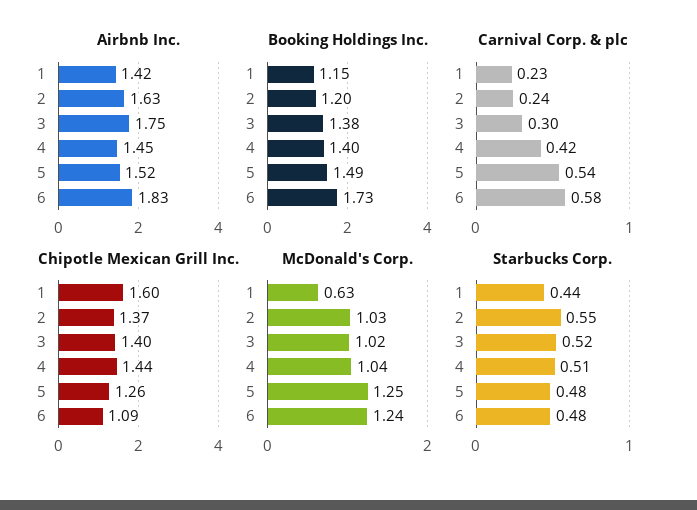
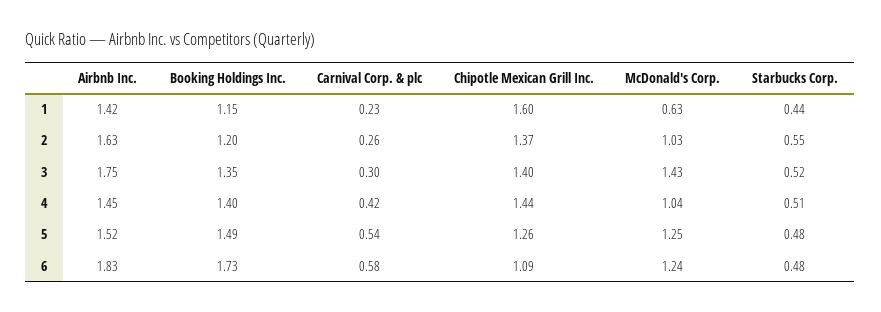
Booking Holdings Inc., 3: 1.38 -> 1.35
Carnival Corp. & plc, 2: 0.24 -> 0.26
McDonald's Corp., 3: 1.02 -> 1.43

